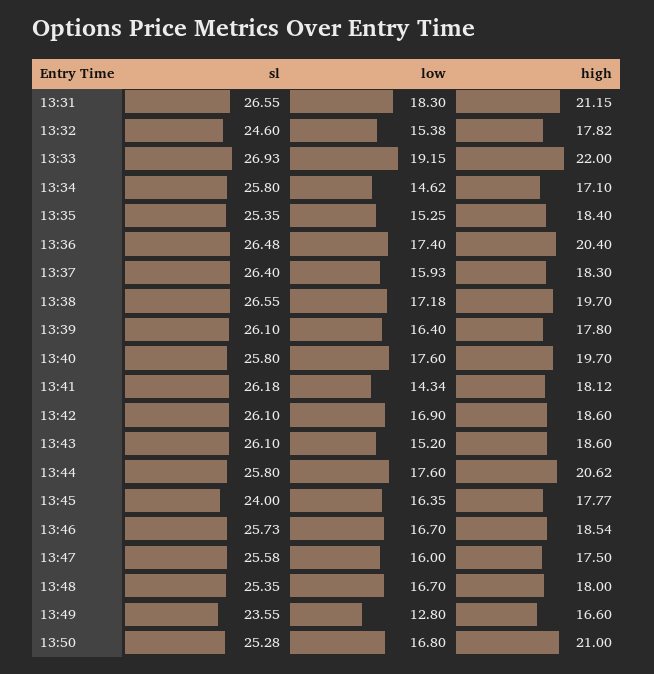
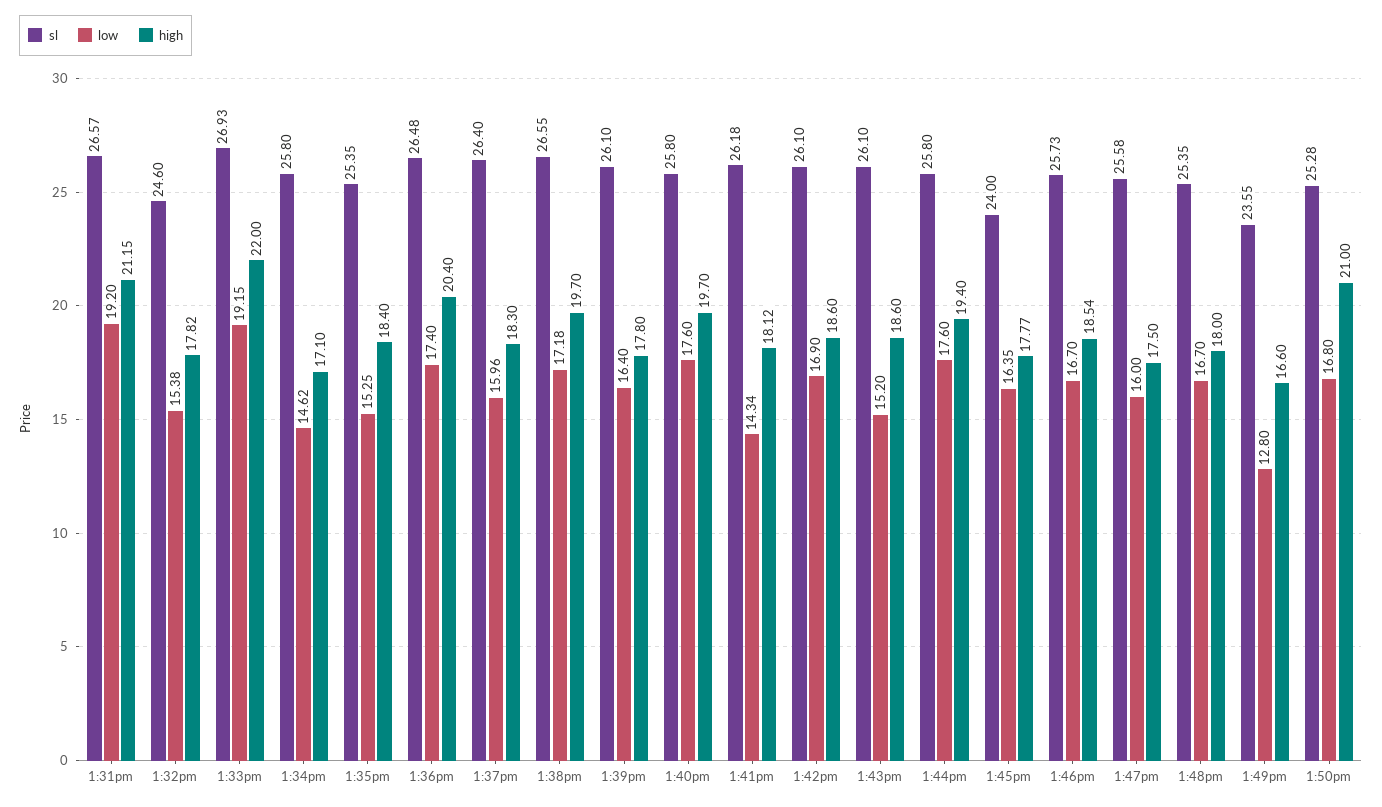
sl, 13:31: 26.55 -> 26.57
low, 13:31: 18.3 -> 19.2
low, 13:37: 15.93 -> 15.96
high, 13:44: 20.62 -> 19.4

